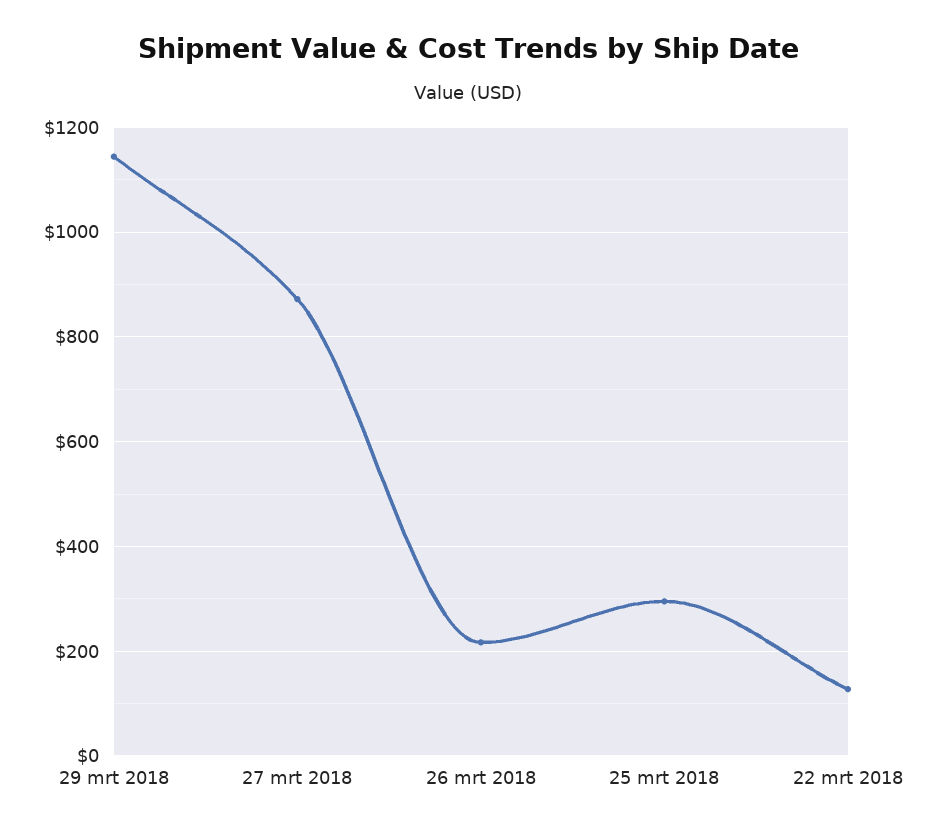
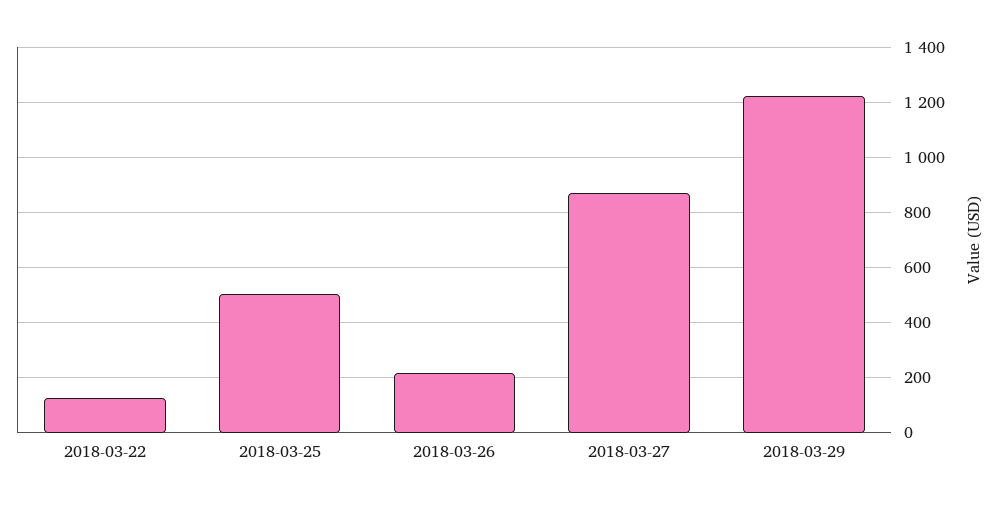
29 mrt 2018: 1140 -> 1225
25 mrt 2018: 300 -> 500

